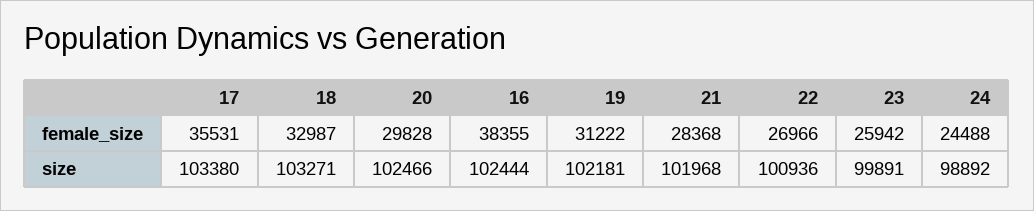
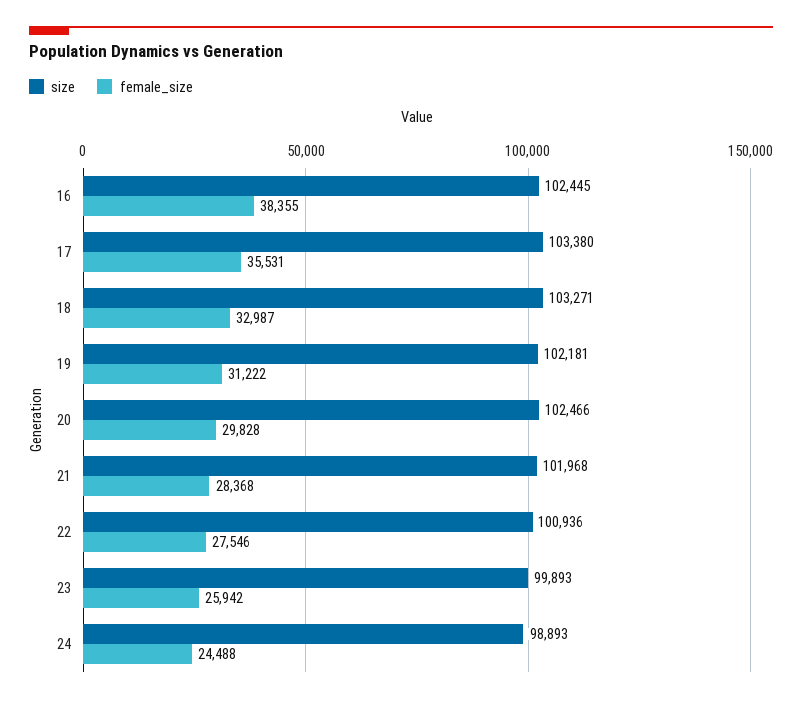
female_size, 22: 26966 -> 27546
size, 16: 102444 -> 102445
size, 23: 99891 -> 99893
size, 24: 98892 -> 98893

